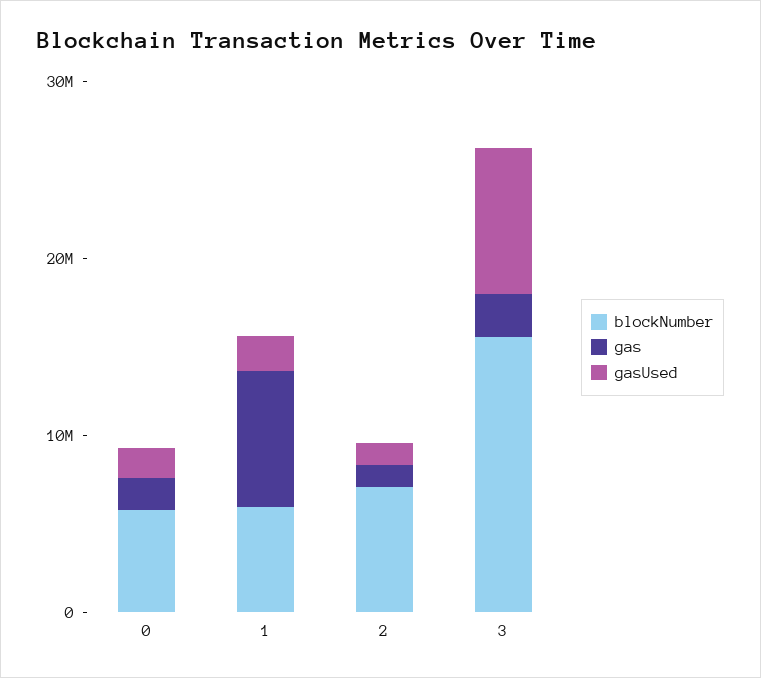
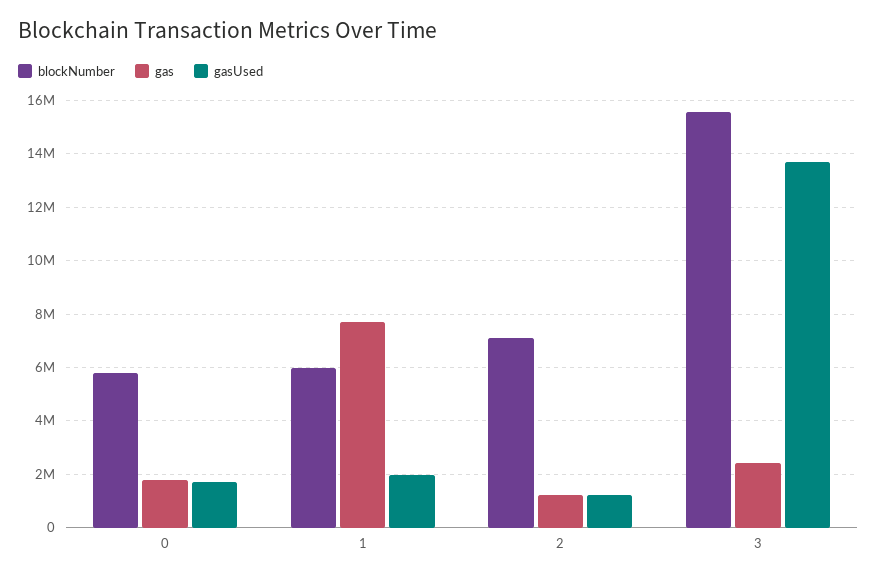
gasUsed, 3: 8000000 -> 13750000

